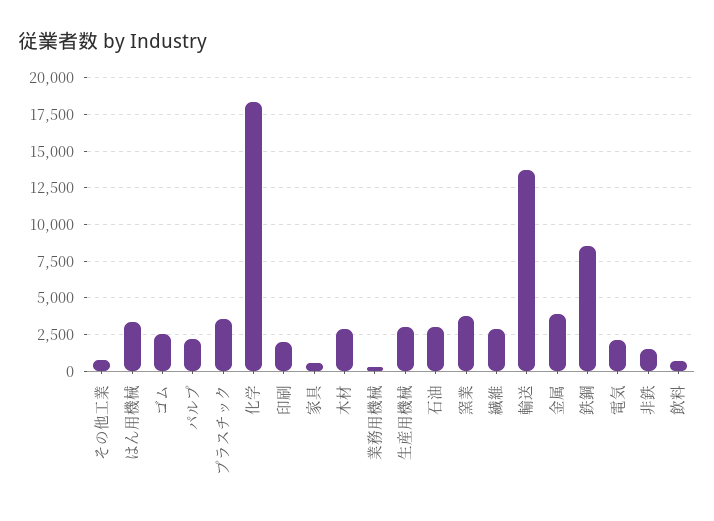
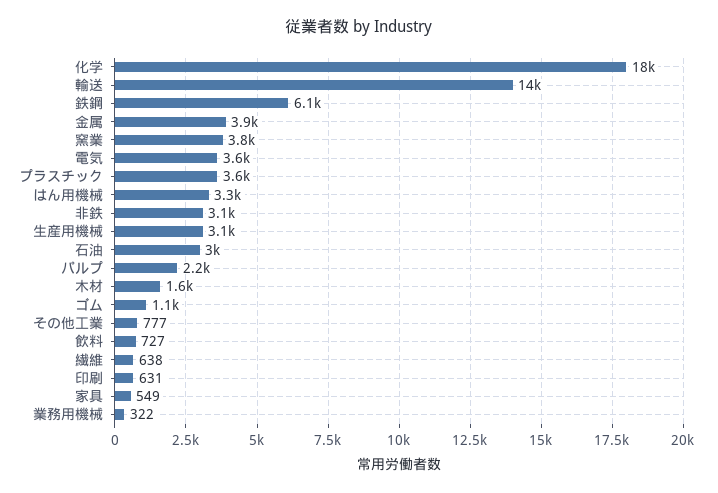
ゴム: 2500 -> 1100
印刷: 2000 -> 631
木材: 3000 -> 1600
繊維: 3000 -> 638
鉄鋼: 8500 -> 6100
電気: 2000 -> 3600
非鉄: 1500 -> 3100

